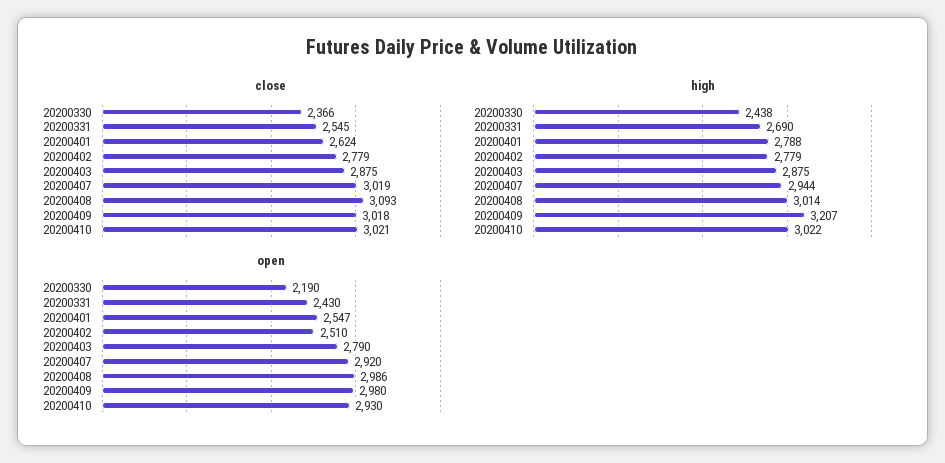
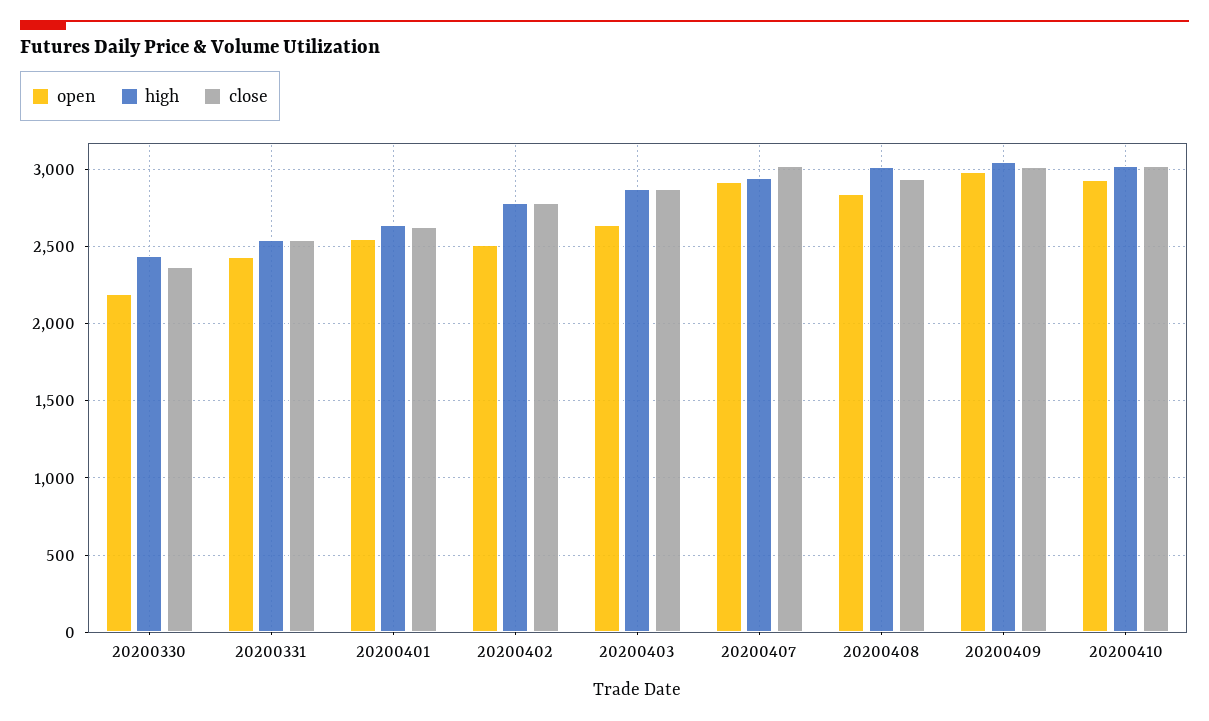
close, 20200408: 3093 -> 2950
high, 20200331: 2690 -> 2550
high, 20200401: 2788 -> 2650
high, 20200409: 3207 -> 3050
open, 20200403: 2790 -> 2650
open, 20200408: 2986 -> 2850

